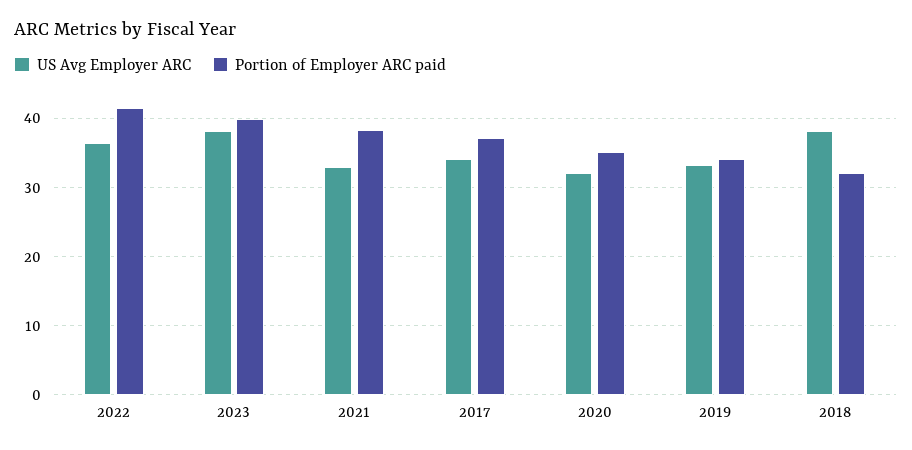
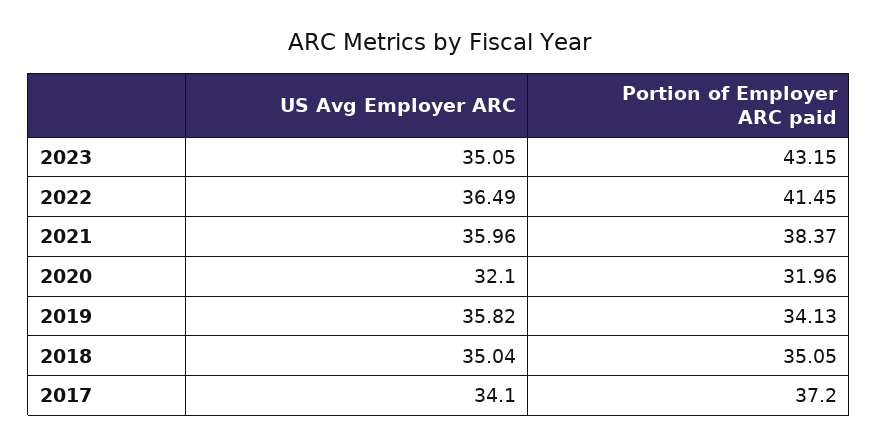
US Avg Employer ARC, 2023: 38 -> 35.05
Portion of Employer ARC paid, 2023: 40 -> 43.15
US Avg Employer ARC, 2021: 33 -> 35.96
Portion of Employer ARC paid, 2020: 35 -> 31.96
US Avg Employer ARC, 2019: 33 -> 35.82
US Avg Employer ARC, 2018: 38 -> 35.04
Portion of Employer ARC paid, 2018: 32 -> 35.05

